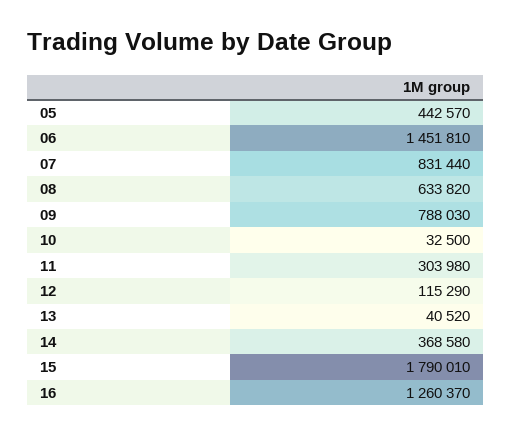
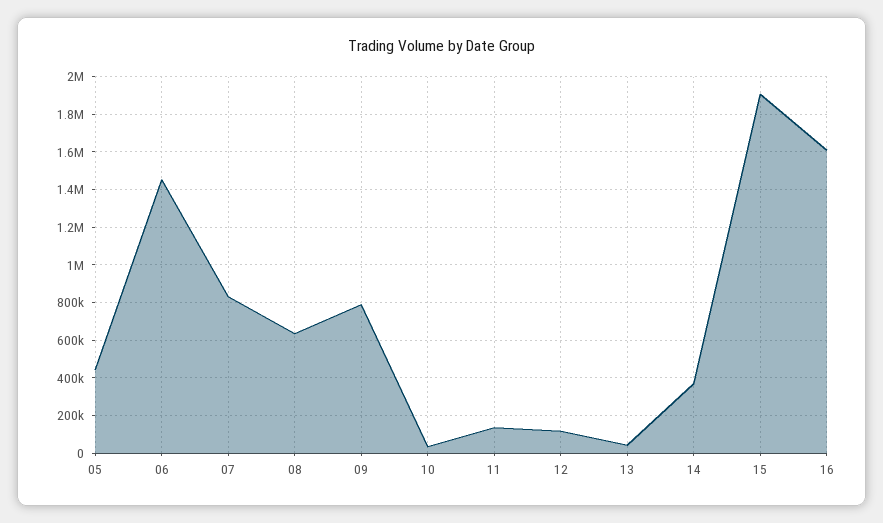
11: 303980 -> 150000
15: 1790010 -> 1900000
16: 1260370 -> 1600000

